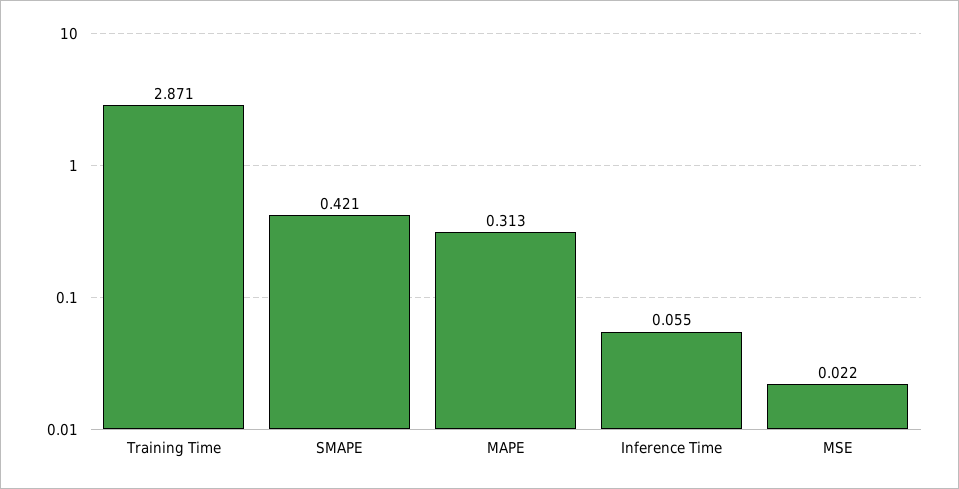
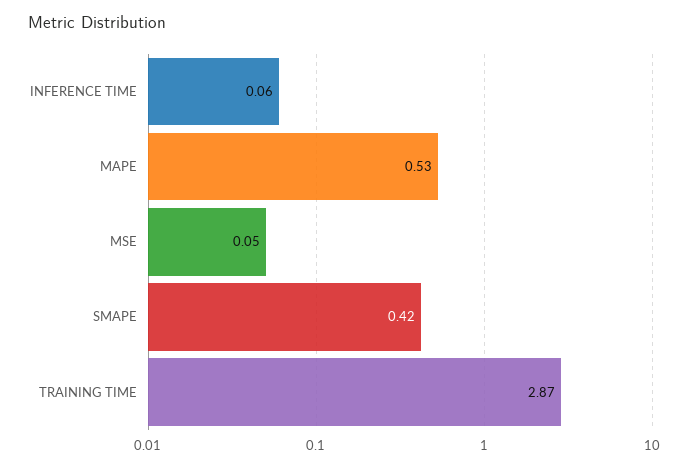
MAPE: 0.313 -> 0.53
MSE: 0.022 -> 0.05

